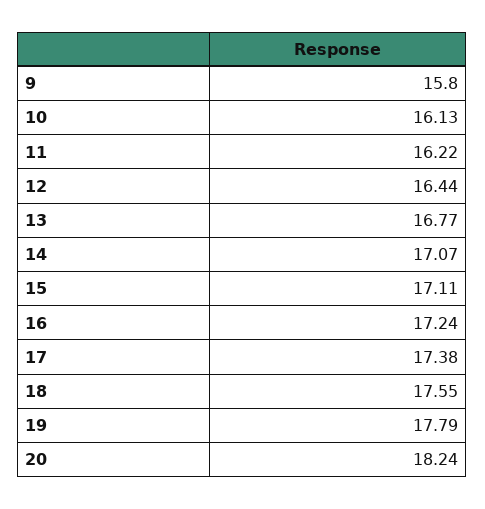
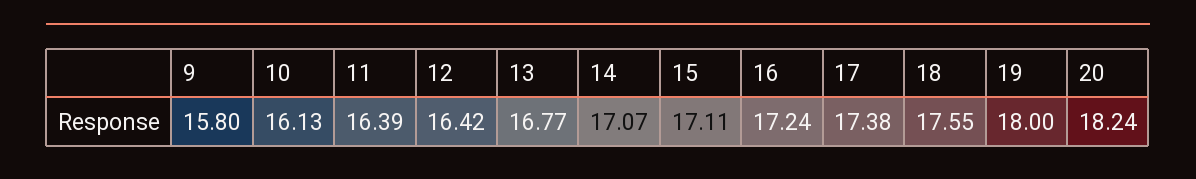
11: 16.22 -> 16.39
12: 16.44 -> 16.42
19: 17.79 -> 18

